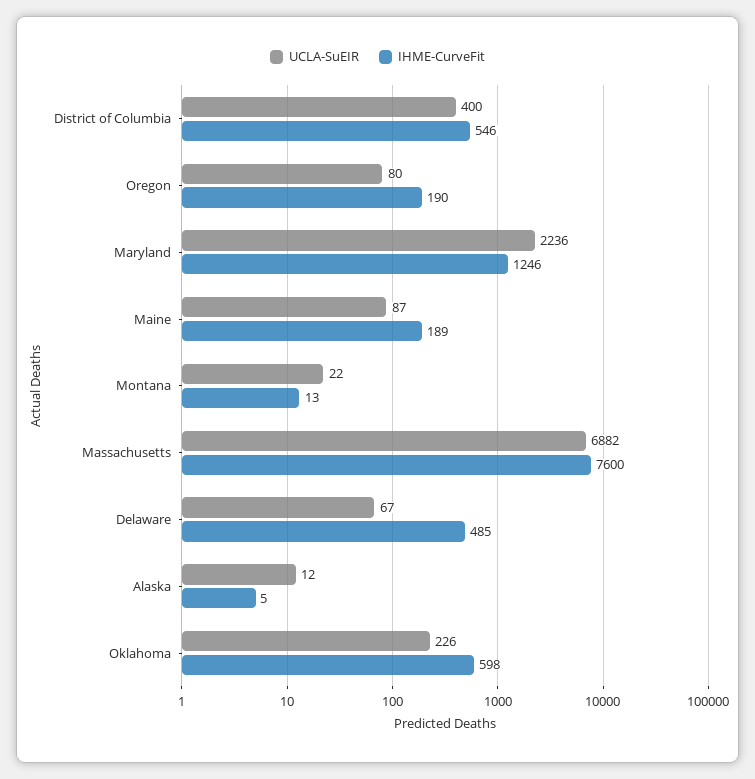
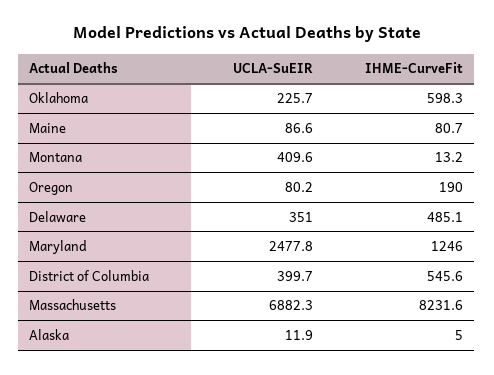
UCLA-SuEIR, Maryland: 2236 -> 2477.8
IHME-CurveFit, Maine: 189 -> 80.7
UCLA-SuEIR, Montana: 22 -> 409.6
IHME-CurveFit, Massachusetts: 7600 -> 8231.6
UCLA-SuEIR, Delaware: 67 -> 351

